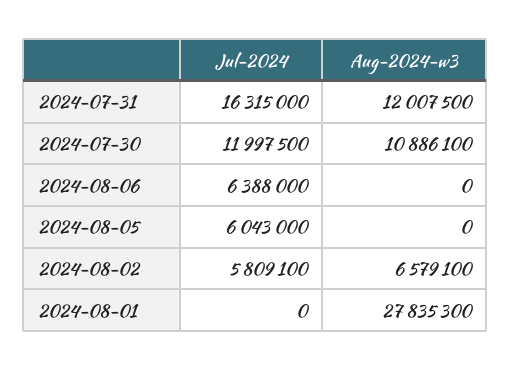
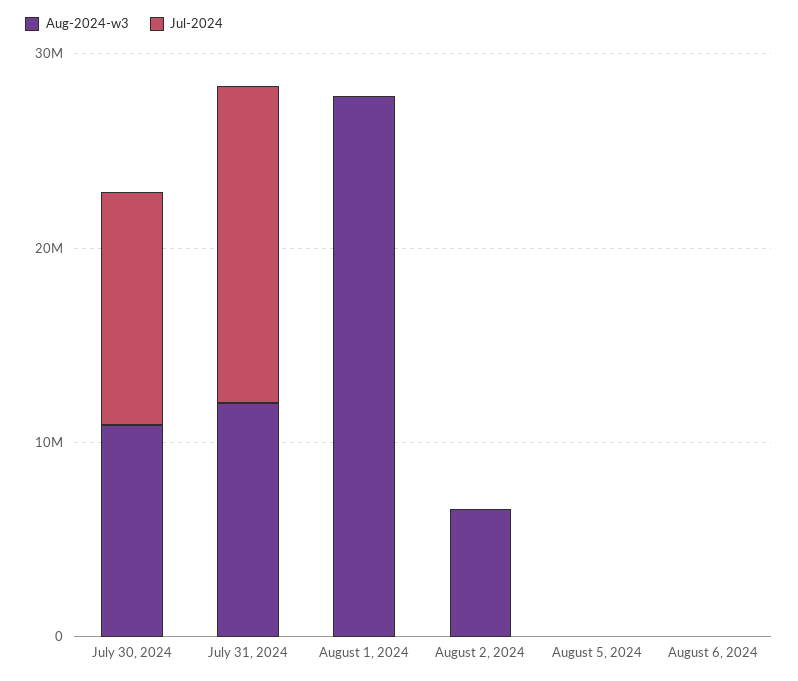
Jul-2024, 2024-08-06: 6388000 -> 0
Jul-2024, 2024-08-05: 6043000 -> 0
Jul-2024, 2024-08-02: 5809100 -> 0

